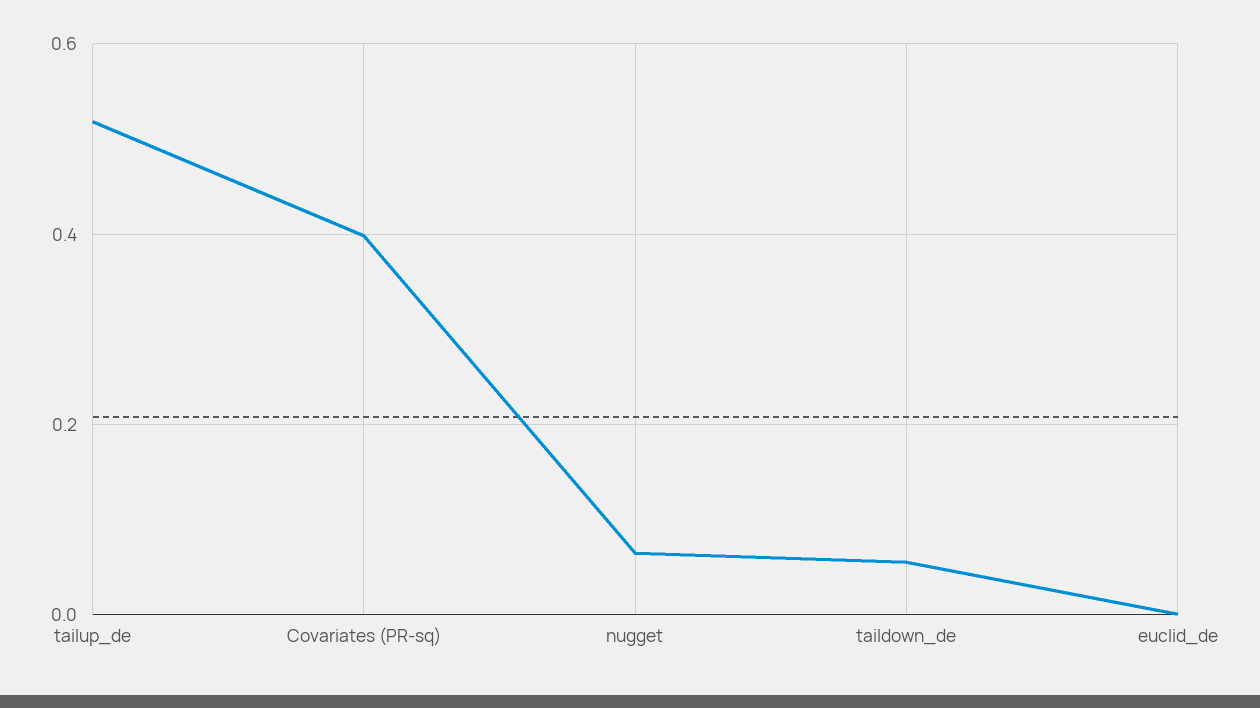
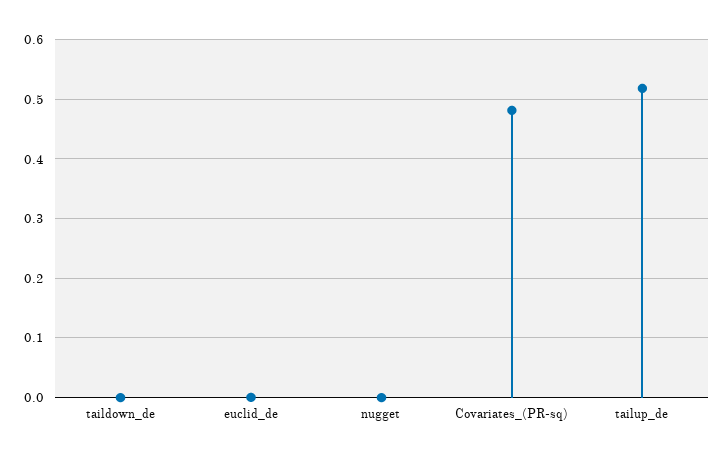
Covariates (PR-sq): 0.4 -> 0.48
nugget: 0.06 -> 0
taildown_de: 0.06 -> 0

